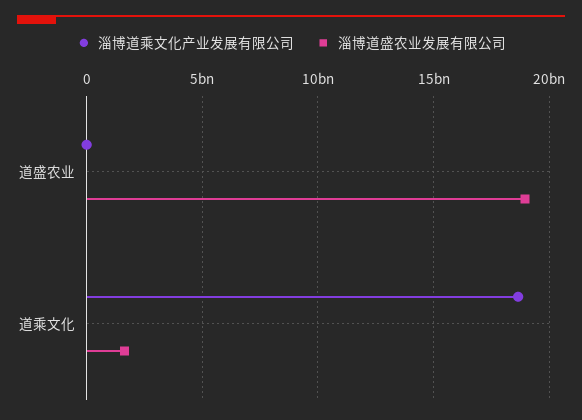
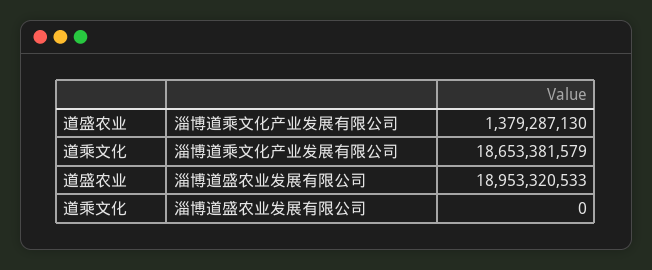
淄博道乘文化产业发展有限公司, 道盛农业: 0 -> 1379287130
淄博道盛农业发展有限公司, 道乘文化: 1500000000 -> 0

